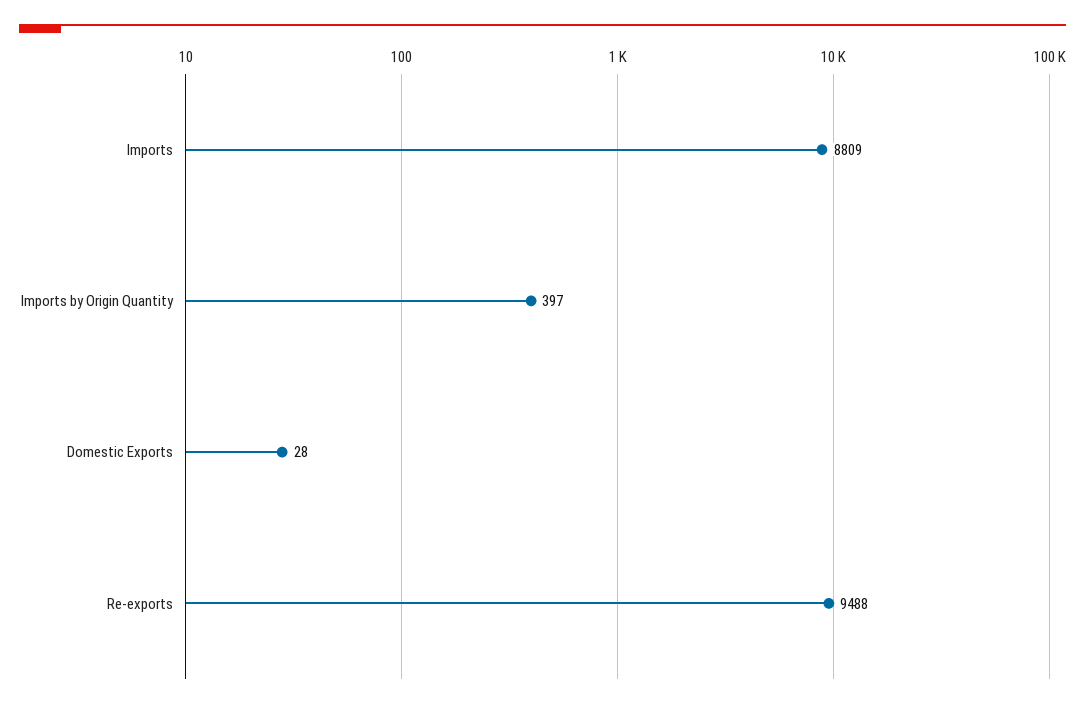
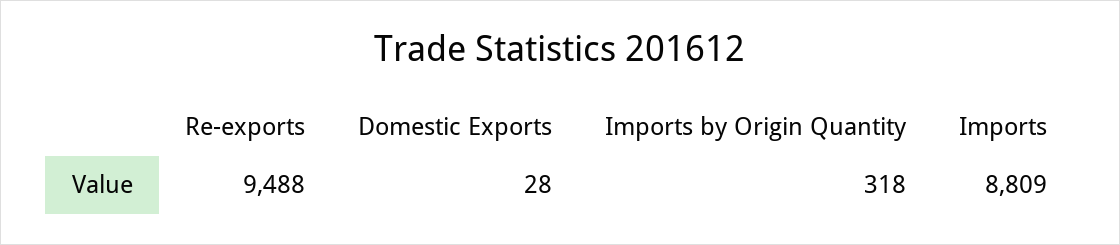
Imports by Origin Quantity: 397 -> 318

